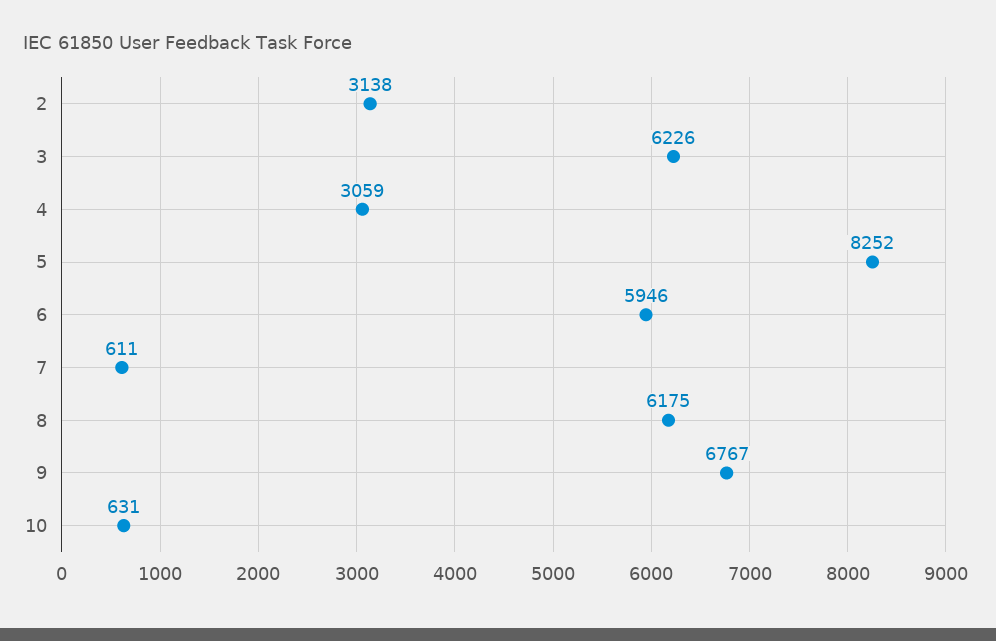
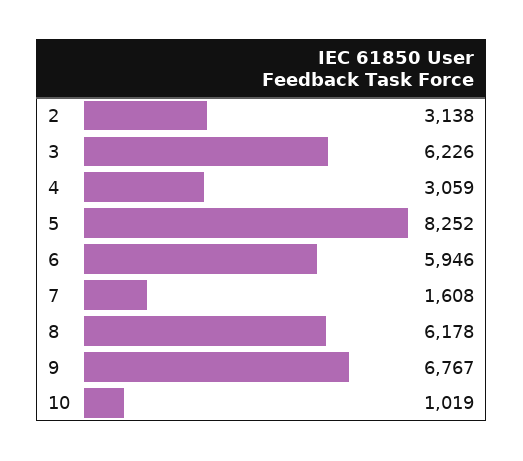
7: 611 -> 1608
8: 6175 -> 6178
10: 631 -> 1019

